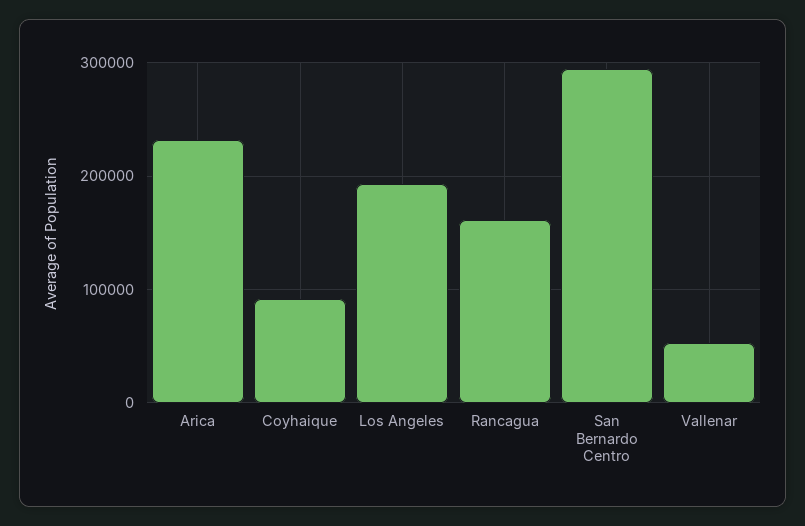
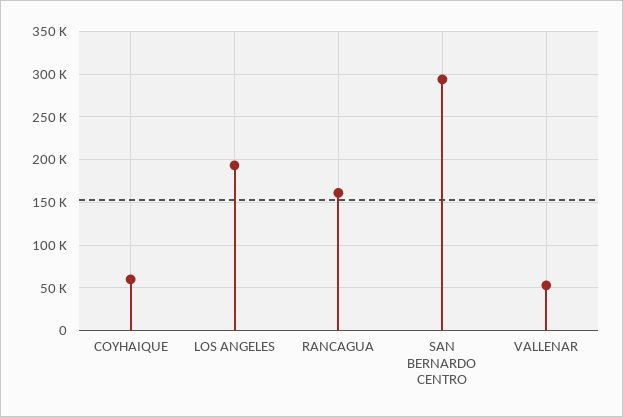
Arica: 230000 -> none
Coyhaique: 90000 -> 60000

